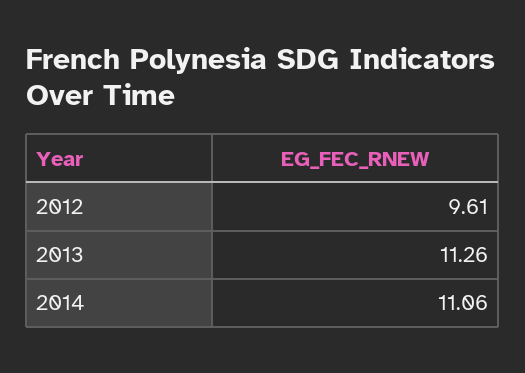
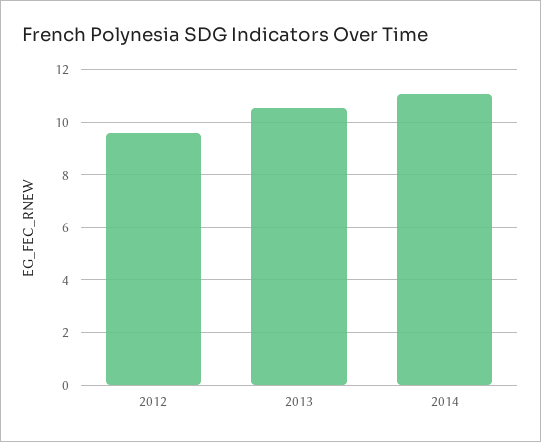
2013: 11.26 -> 10.5

